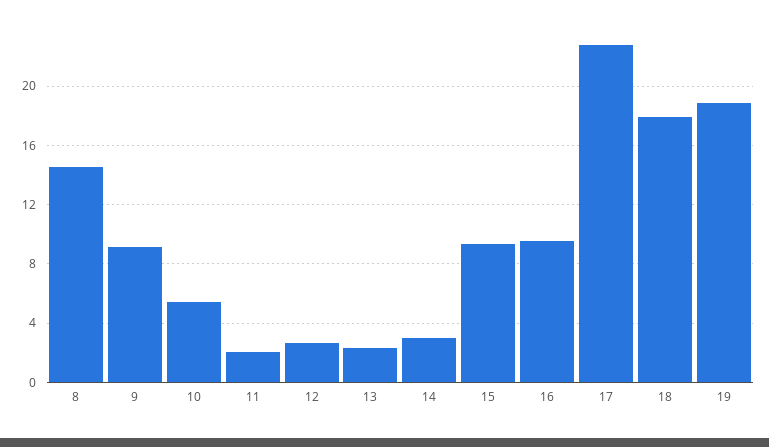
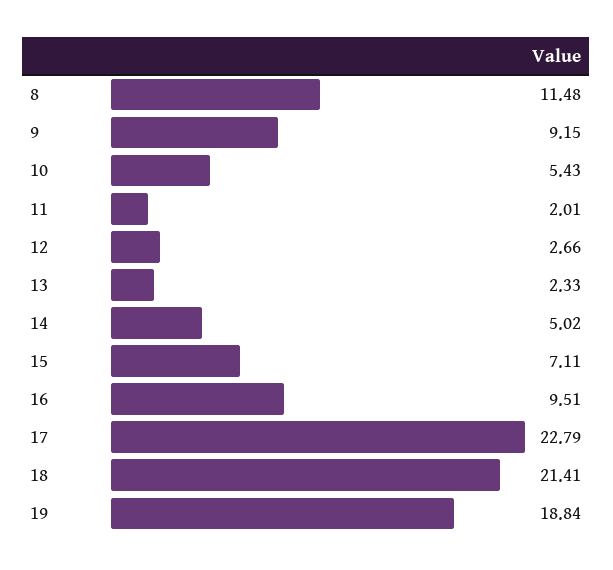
8: 14.5 -> 11.48
14: 3 -> 5.02
15: 9.5 -> 7.11
18: 18 -> 21.41

